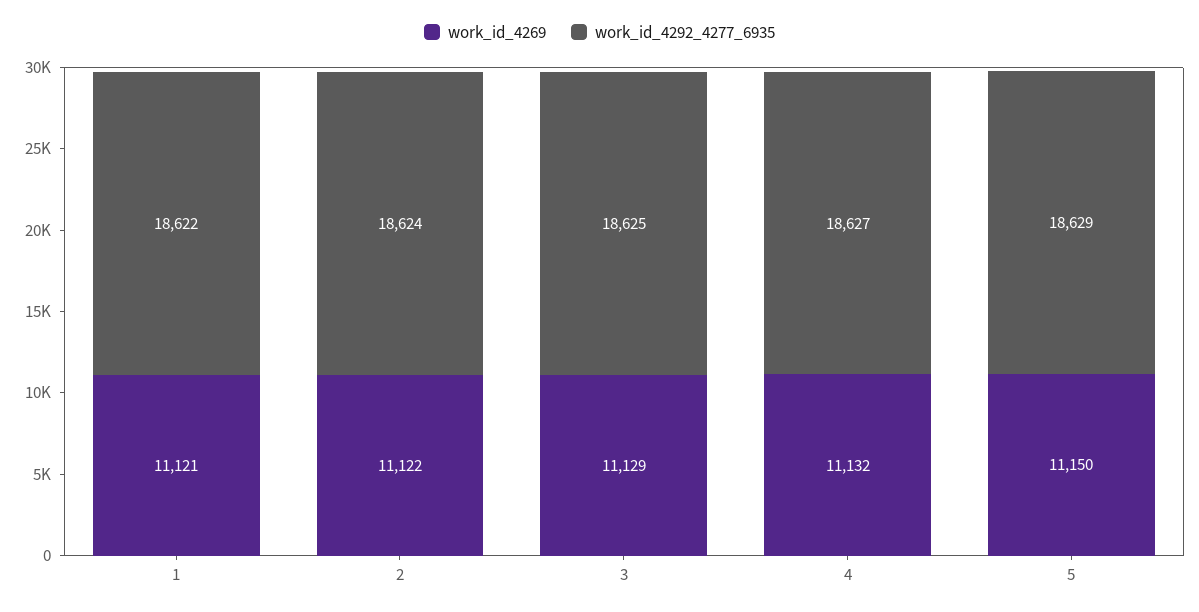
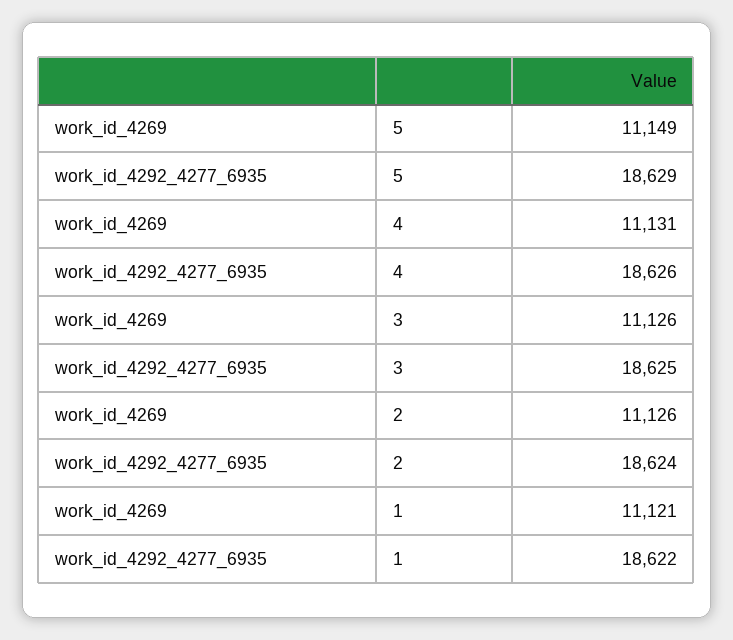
work_id_4269, 2: 11122 -> 11126
work_id_4269, 3: 11129 -> 11126
work_id_4269, 4: 11132 -> 11131
work_id_4292_4277_6935, 4: 18627 -> 18626
work_id_4269, 5: 11150 -> 11149

